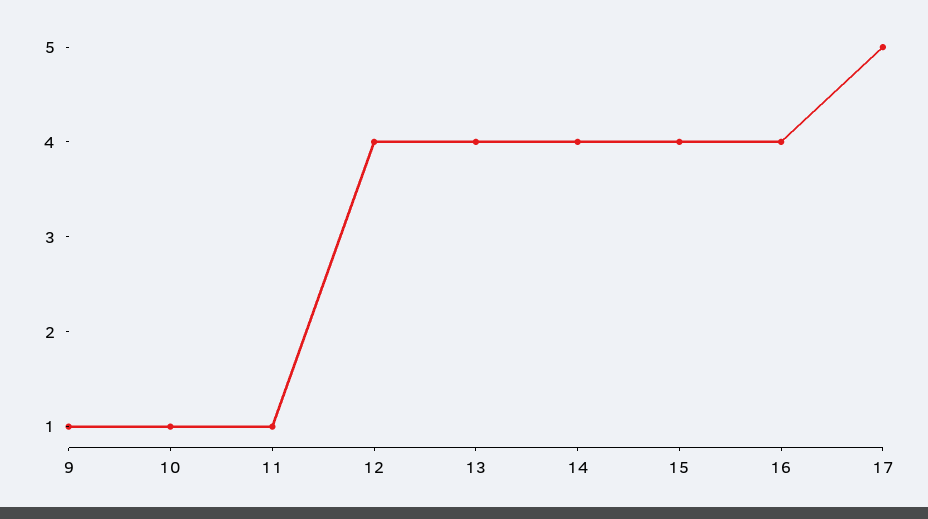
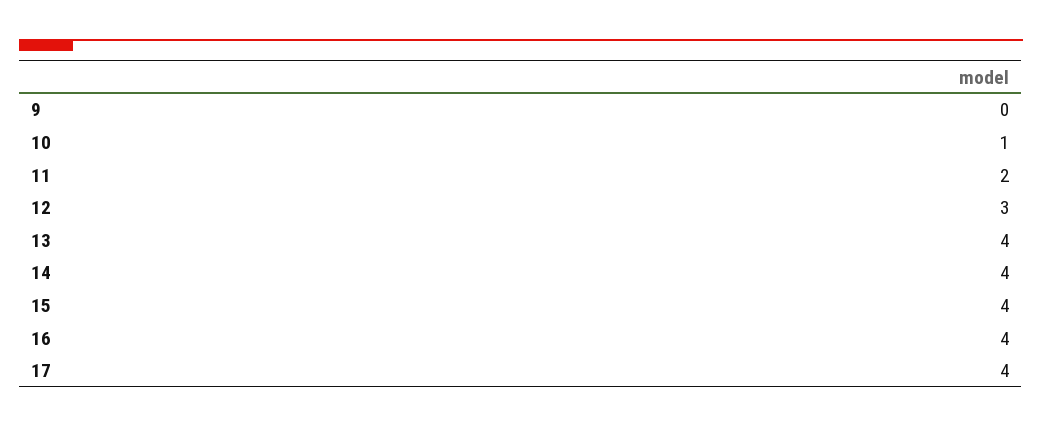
9: 1 -> 0
11: 1 -> 2
12: 4 -> 3
17: 5 -> 4

